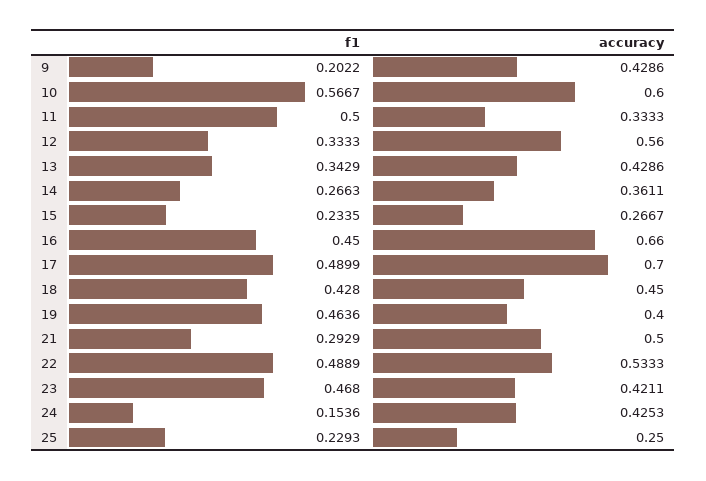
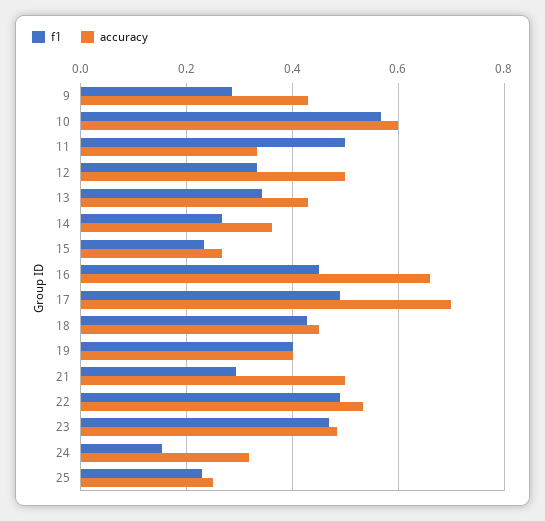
f1, 9: 0.2022 -> 0.28
accuracy, 12: 0.56 -> 0.5
f1, 19: 0.4636 -> 0.4
accuracy, 23: 0.4211 -> 0.48
accuracy, 24: 0.4253 -> 0.32

